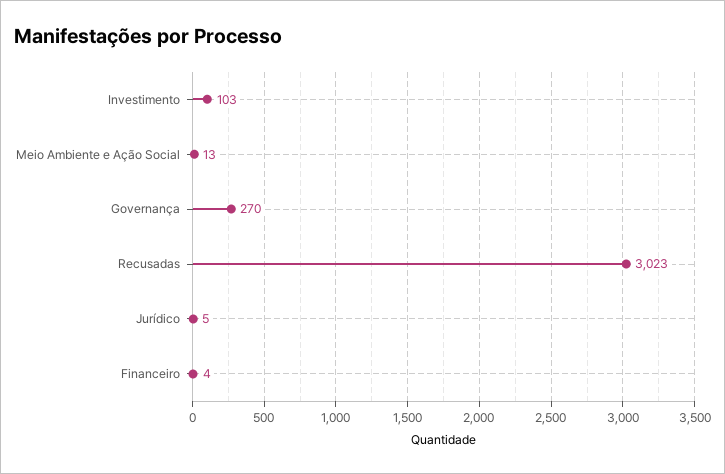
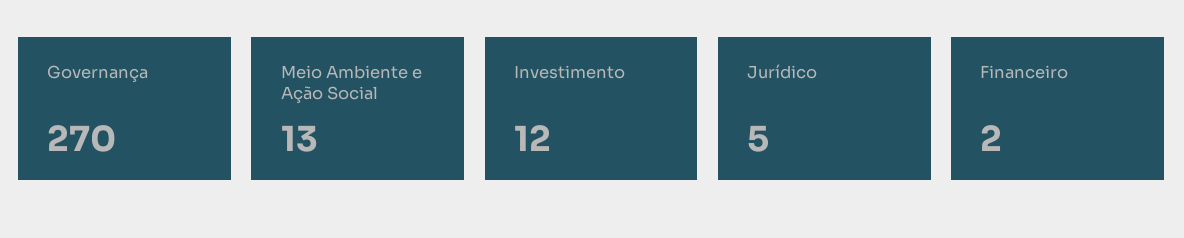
Investimento: 103 -> 12
Recusadas: 3023 -> none
Financeiro: 4 -> 2

